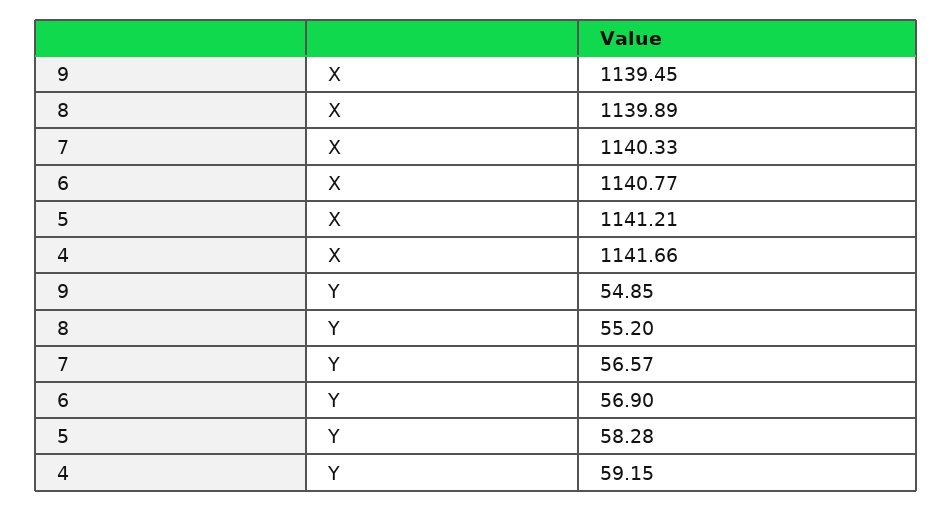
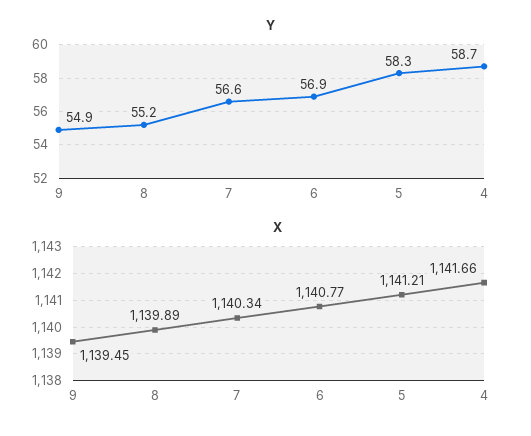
X, 7: 1140.33 -> 1140.34
Y, 4: 59.15 -> 58.7

